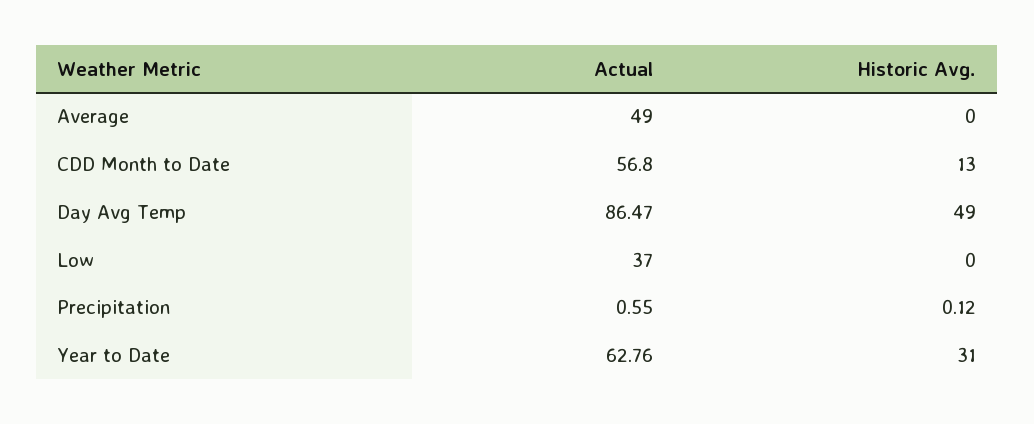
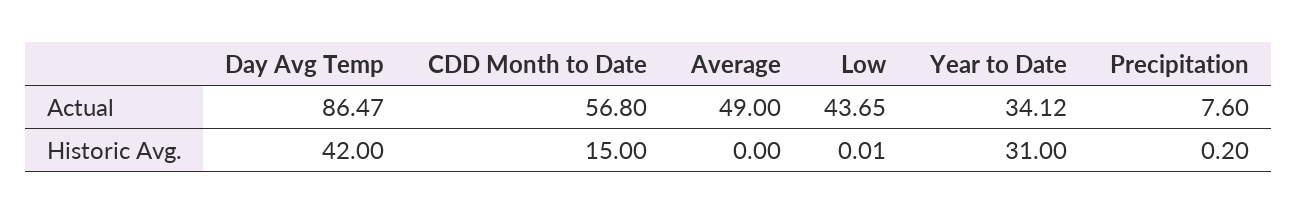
Historic Avg., CDD Month to Date: 13 -> 15
Historic Avg., Day Avg Temp: 49 -> 42
Actual, Low: 37 -> 43.65
Historic Avg., Low: 0 -> 0.01
Actual, Precipitation: 0.55 -> 7.6
Historic Avg., Precipitation: 0.12 -> 0.2
Actual, Year to Date: 62.76 -> 34.12

